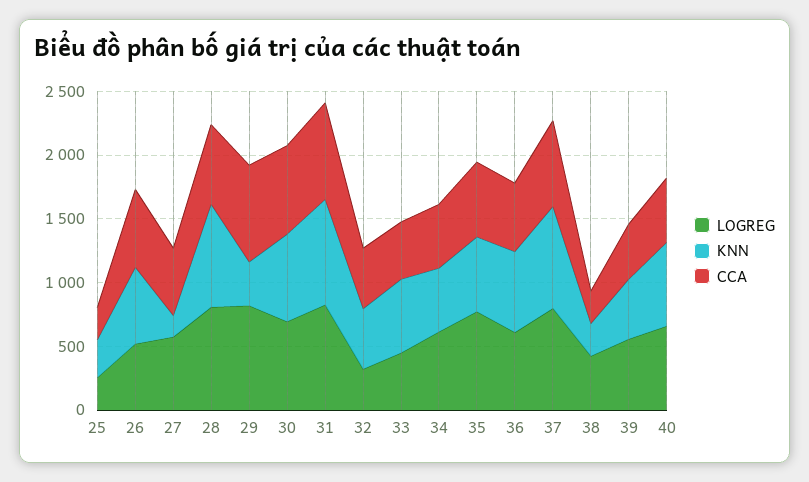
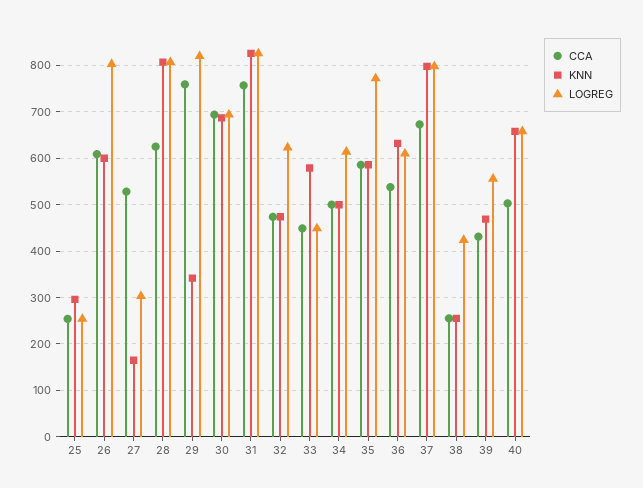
LOGREG, 26: 500 -> 800
LOGREG, 27: 600 -> 300
LOGREG, 32: 300 -> 620

